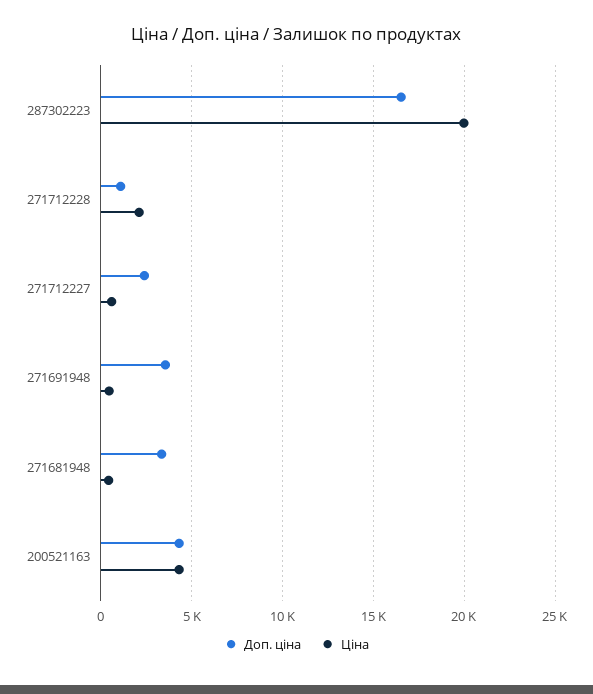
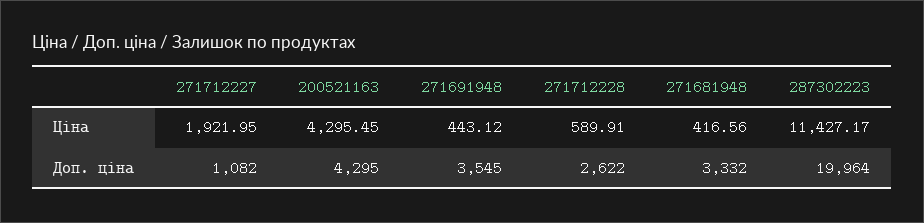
Доп. ціна, 287302223: 16500 -> 19964
Ціна, 287302223: 20000 -> 11427.17
Доп. ціна, 271712228: 1000 -> 2622
Ціна, 271712228: 2000 -> 589.91
Доп. ціна, 271712227: 2500 -> 1082
Ціна, 271712227: 500 -> 1921.95

